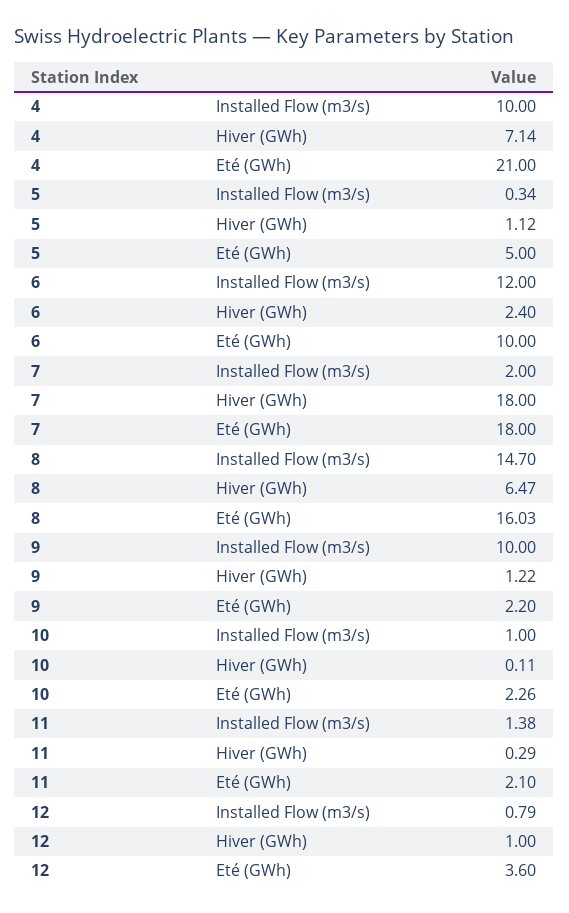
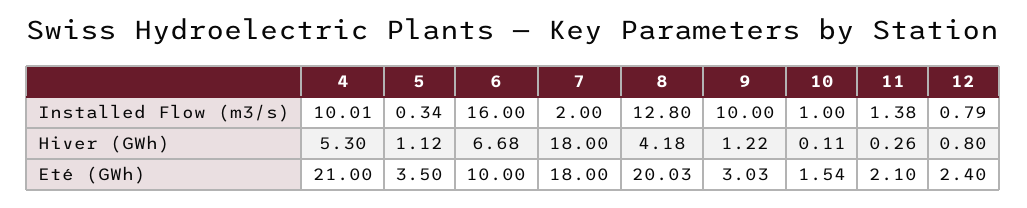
4, Installed Flow (m3/s): 10 -> 10.01
4, Hiver (GWh): 7.14 -> 5.3
5, Eté (GWh): 5 -> 3.5
6, Installed Flow (m3/s): 12 -> 16
6, Hiver (GWh): 2.4 -> 6.68
8, Installed Flow (m3/s): 14.7 -> 12.8
8, Hiver (GWh): 6.47 -> 4.18
8, Eté (GWh): 16.03 -> 20.03
9, Eté (GWh): 2.2 -> 3.03
10, Eté (GWh): 2.26 -> 1.54
11, Hiver (GWh): 0.29 -> 0.26
12, Hiver (GWh): 1 -> 0.8
12, Eté (GWh): 3.6 -> 2.4

